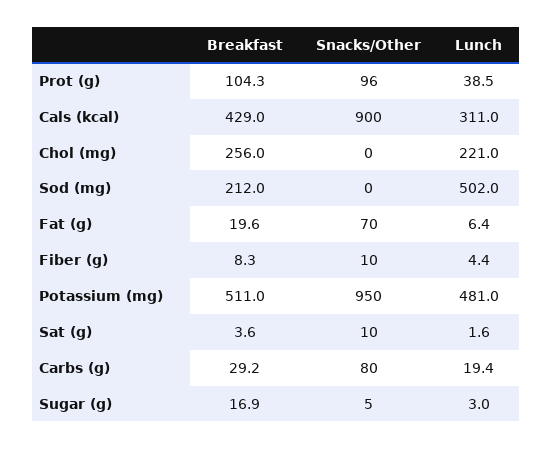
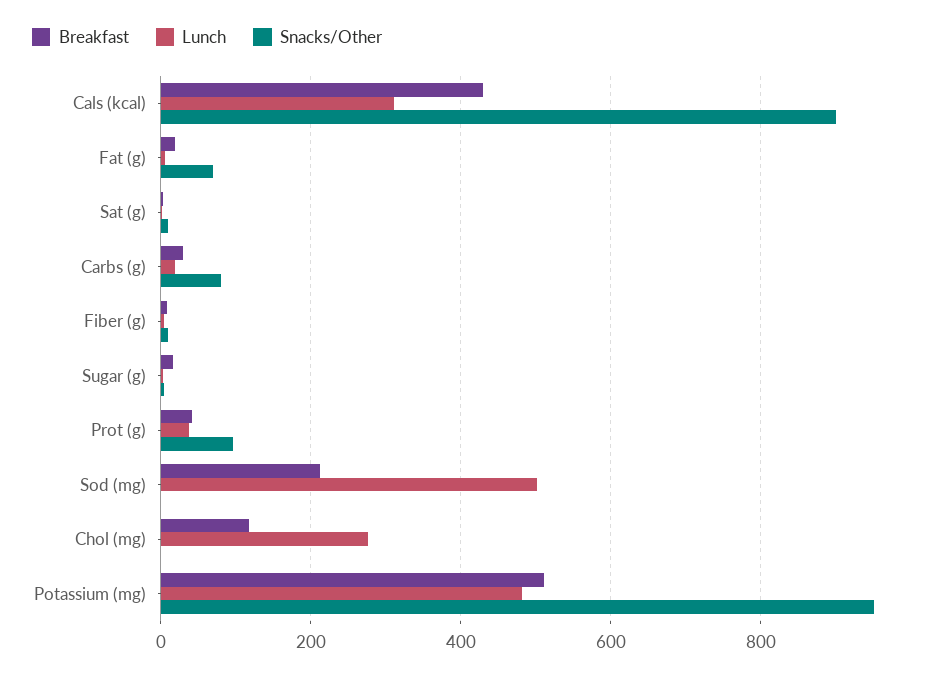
Breakfast, Prot (g): 104.3 -> 40
Breakfast, Chol (mg): 256 -> 120
Lunch, Chol (mg): 221 -> 280

